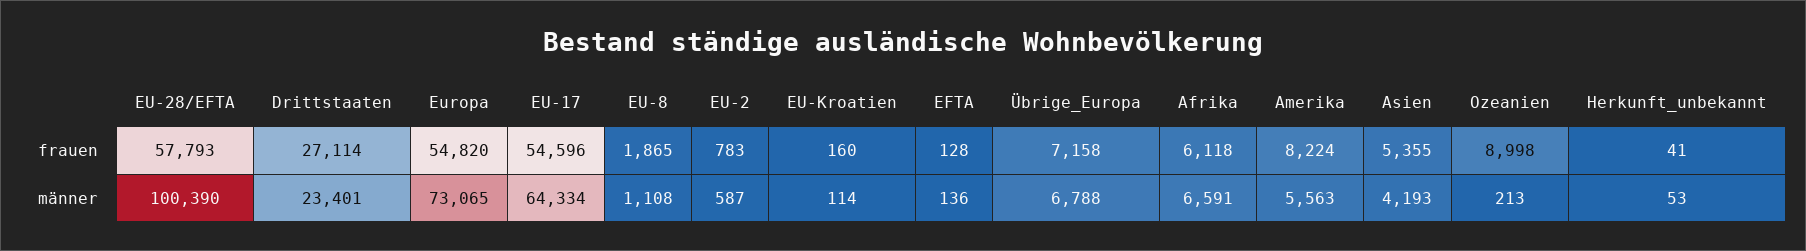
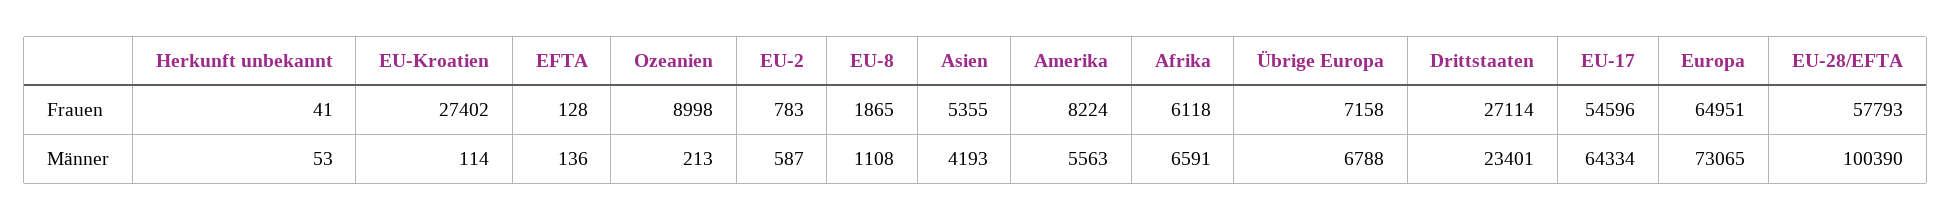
Europa, frauen: 54820 -> 64951
EU-Kroatien, frauen: 160 -> 27402

